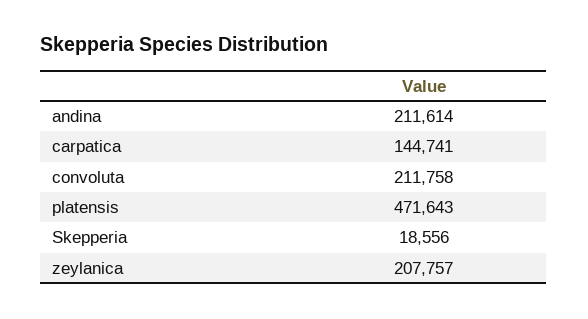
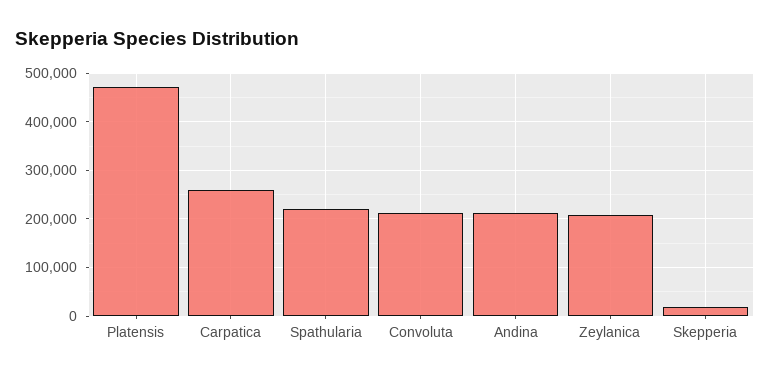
carpatica: 144741 -> 260000
Spathularia: none -> 220000

